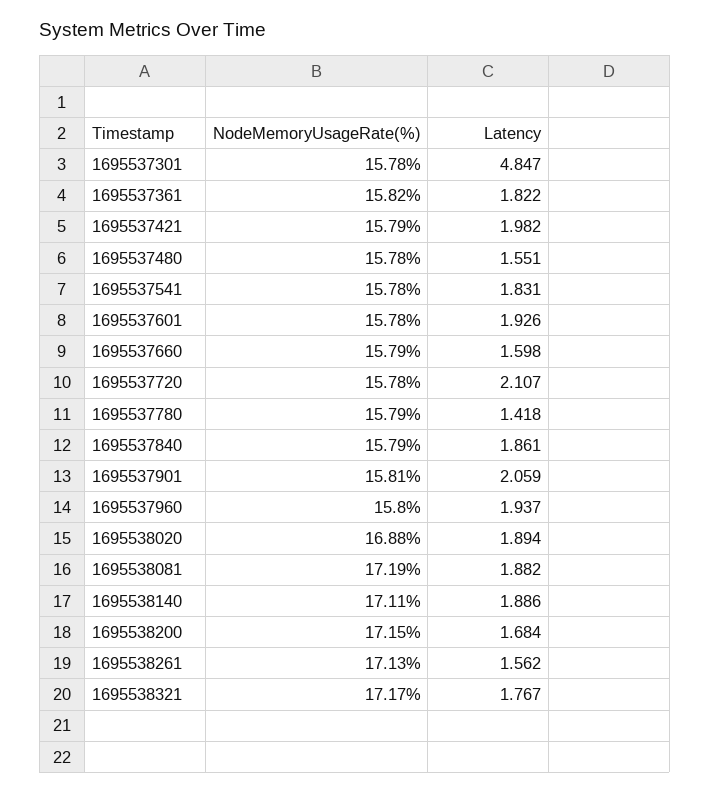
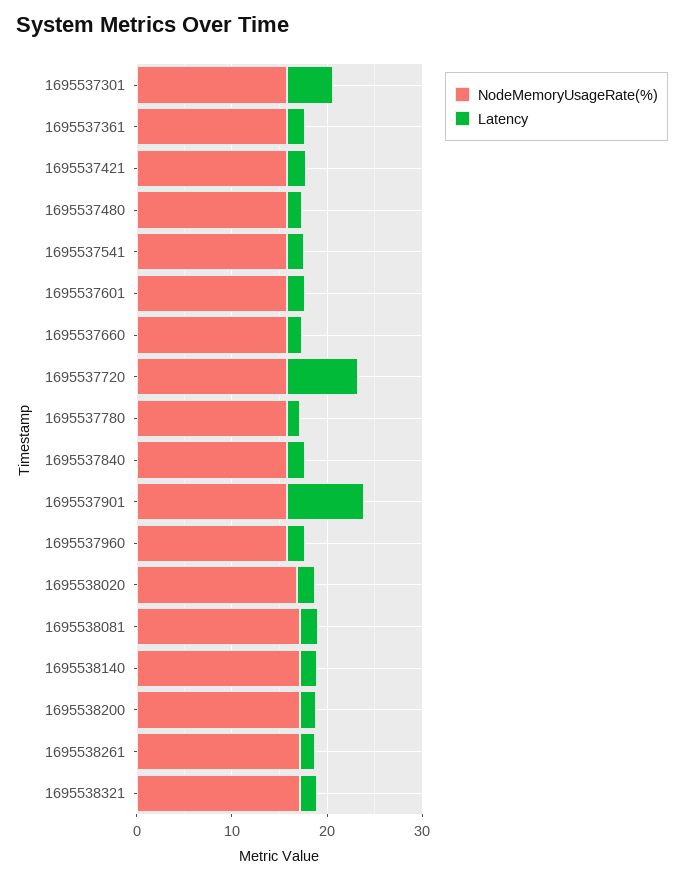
Latency, 1695537720: 2.107 -> 8
Latency, 1695537901: 2.059 -> 8

